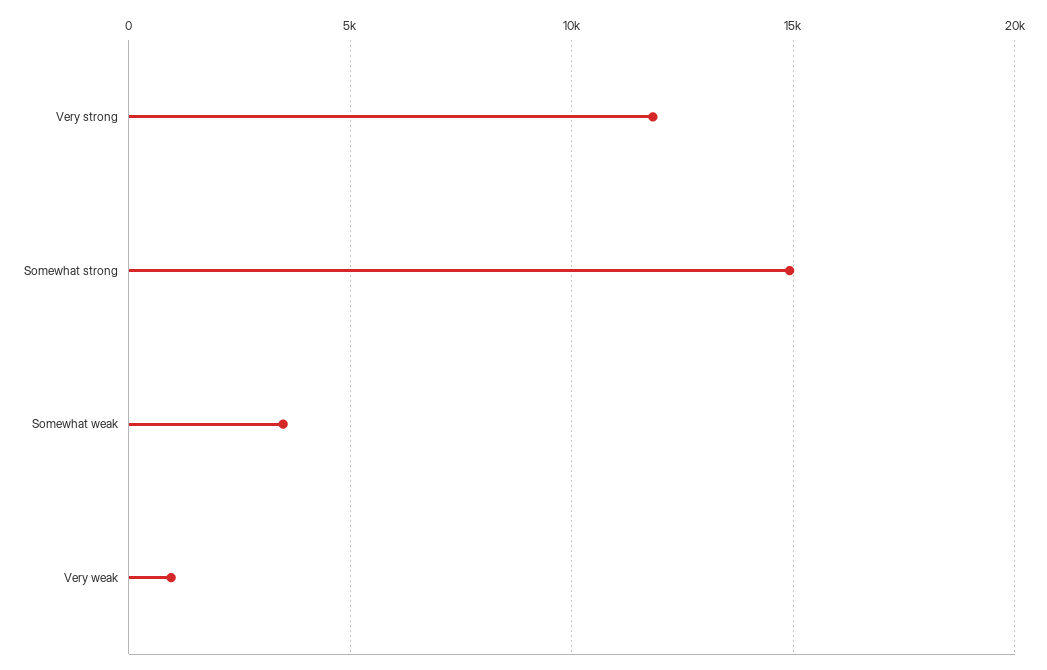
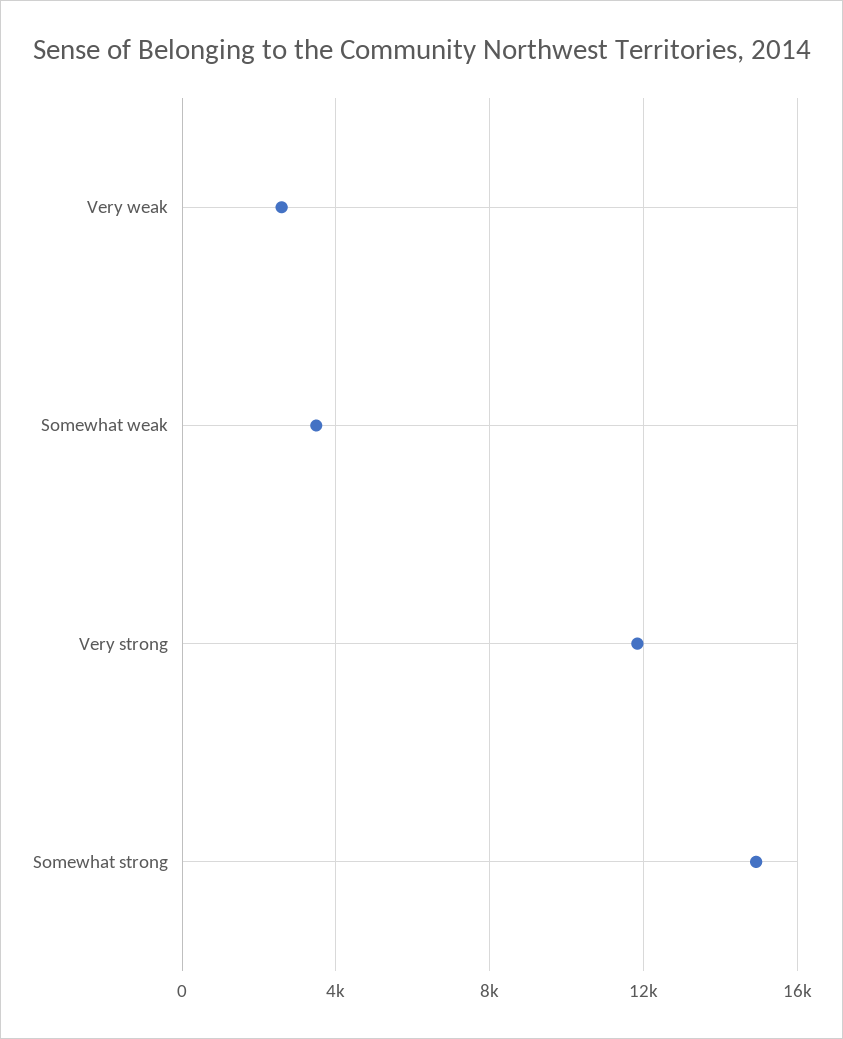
Very weak: 1000 -> 2500

